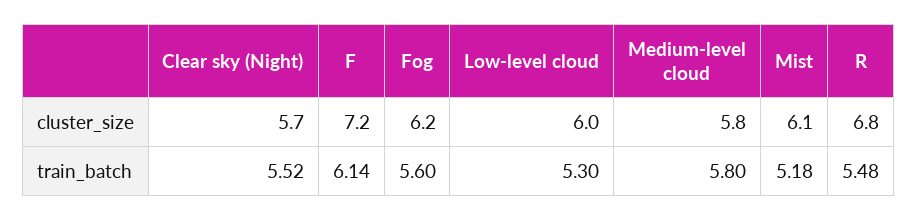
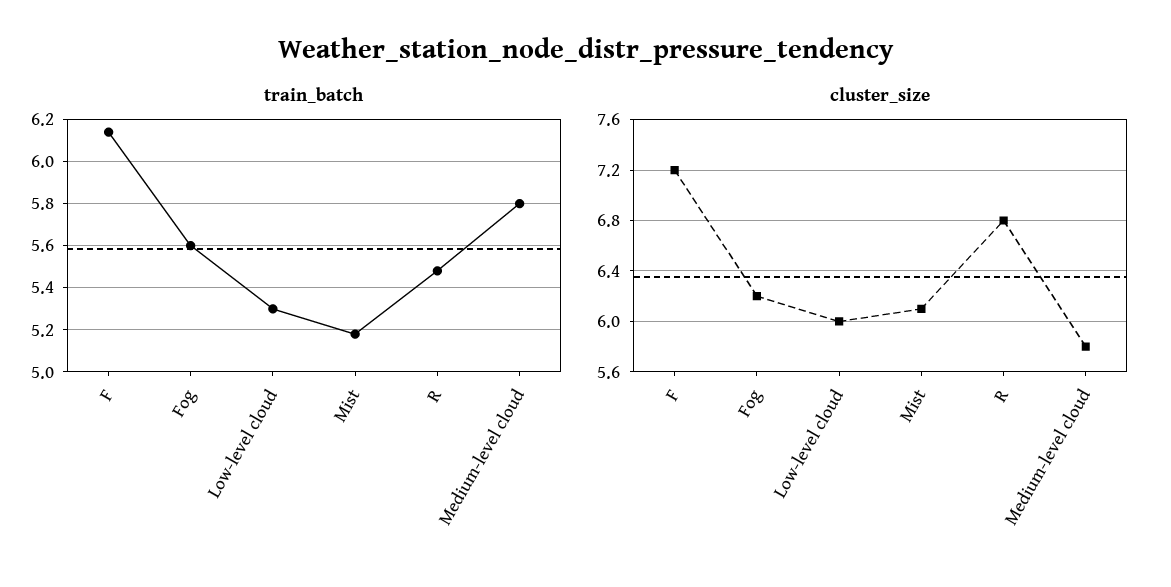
cluster_size, Clear sky (Night): 5.7 -> none
train_batch, Clear sky (Night): 5.52 -> none

